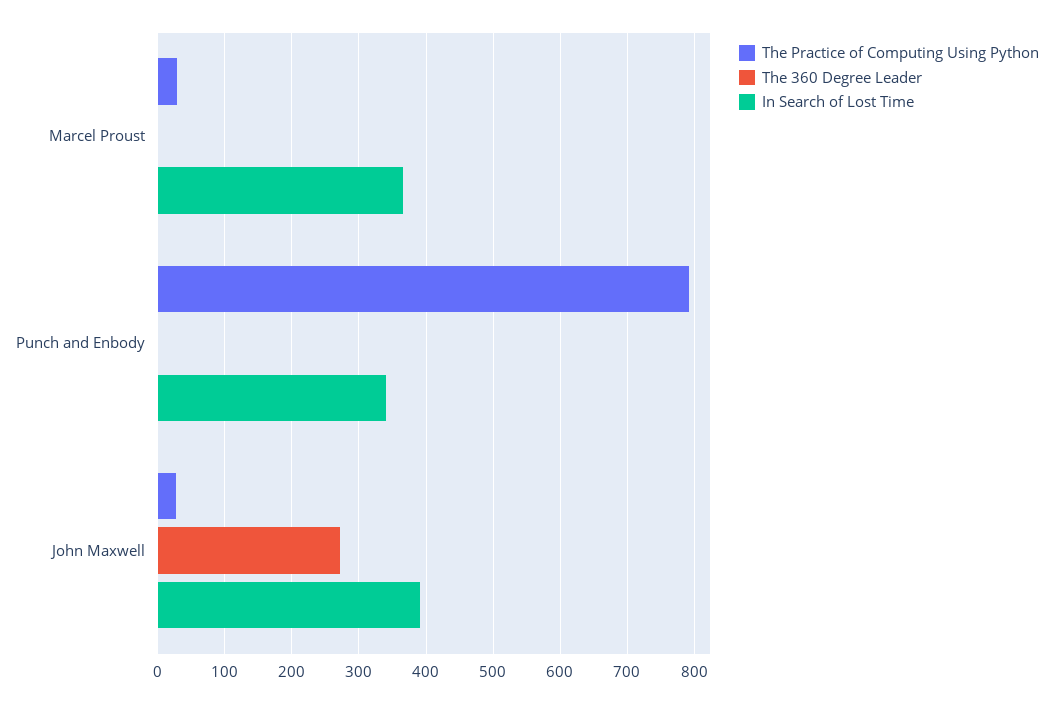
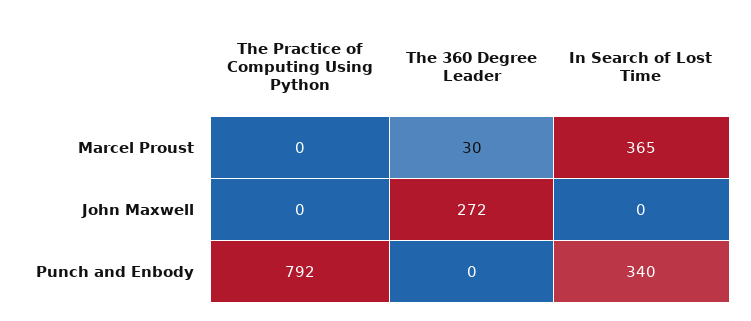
The Practice of Computing Using Python, Marcel Proust: 30 -> 0
The 360 Degree Leader, Marcel Proust: 0 -> 30
The Practice of Computing Using Python, John Maxwell: 30 -> 0
In Search of Lost Time, John Maxwell: 390 -> 0

